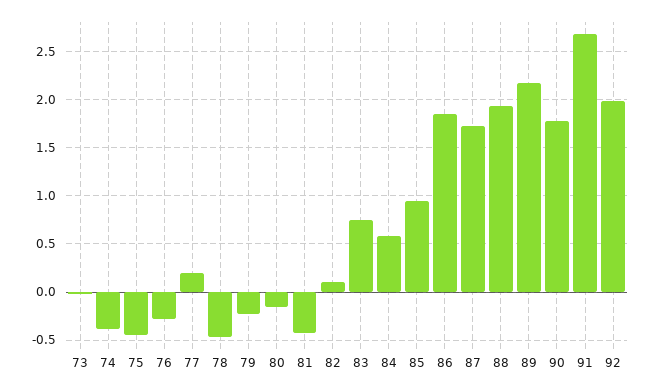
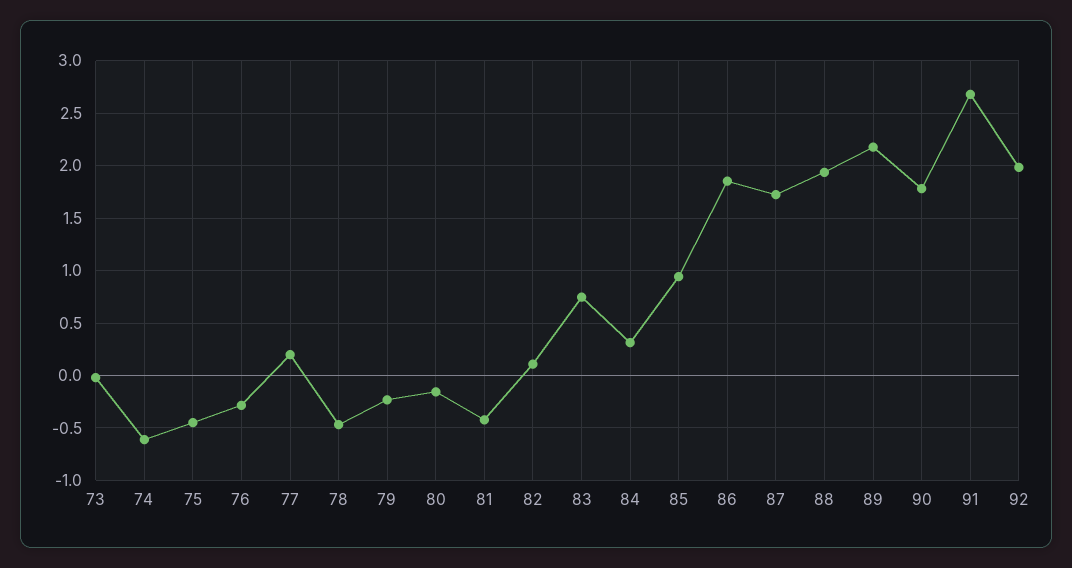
74: -0.4 -> -0.6
84: 0.6 -> 0.3

